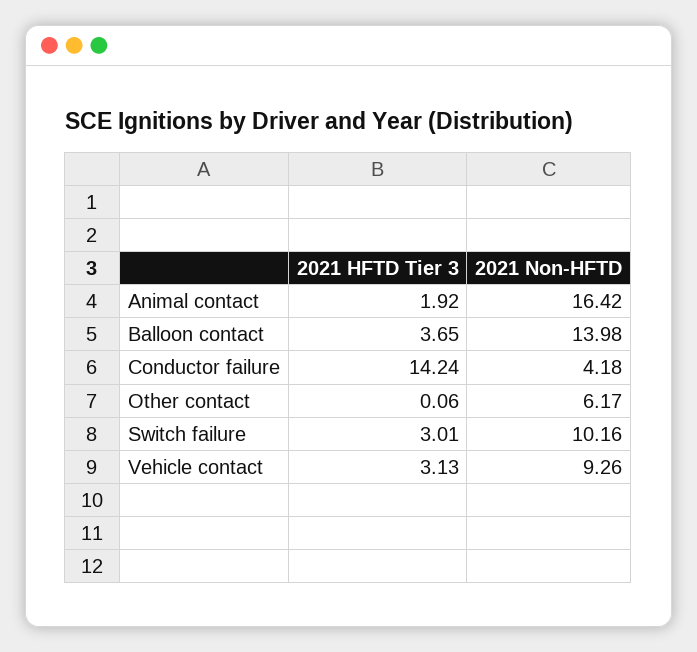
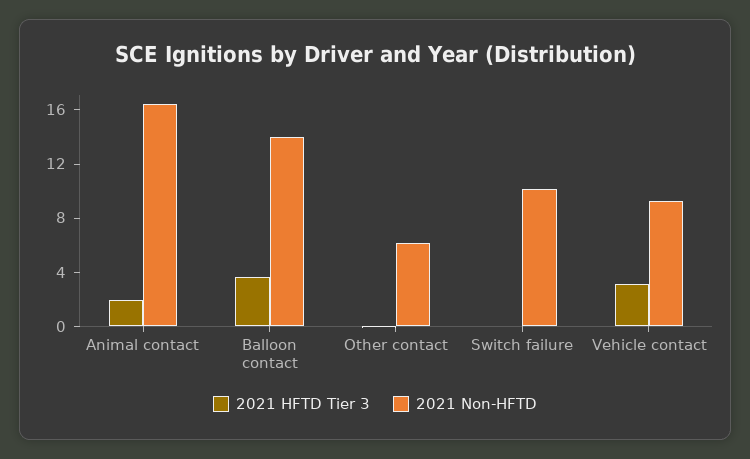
2021 HFTD Tier 3, Conductor failure: 14.24 -> none
2021 Non-HFTD, Conductor failure: 4.18 -> none
2021 HFTD Tier 3, Switch failure: 3.01 -> 0

